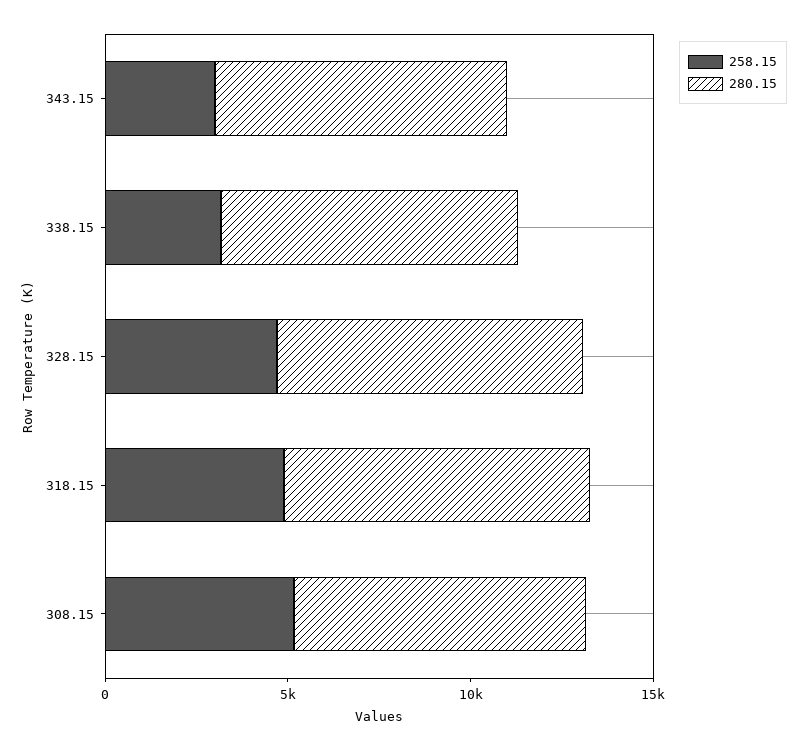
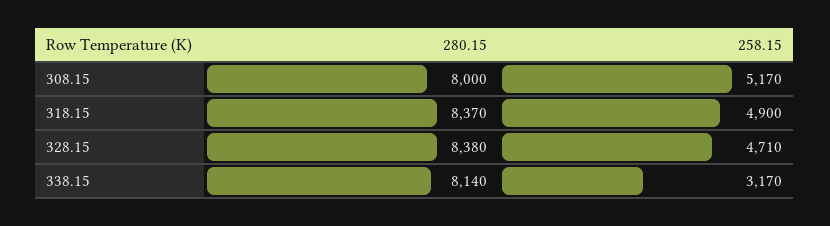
258.15, 343.15: 3000 -> none
280.15, 343.15: 8000 -> none

